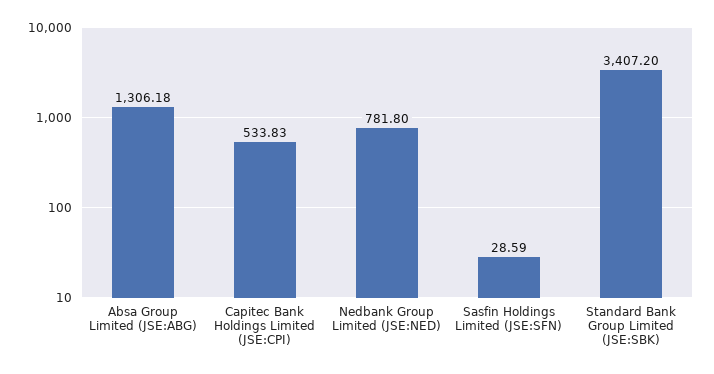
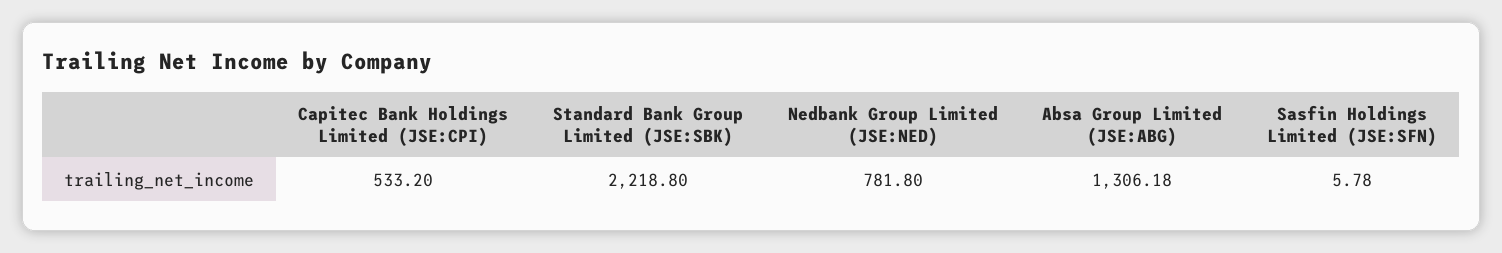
Capitec Bank Holdings Limited (JSE:CPI): 533.83 -> 533.2
Sasfin Holdings Limited (JSE:SFN): 28.59 -> 5.78
Standard Bank Group Limited (JSE:SBK): 3407.2 -> 2218.8

